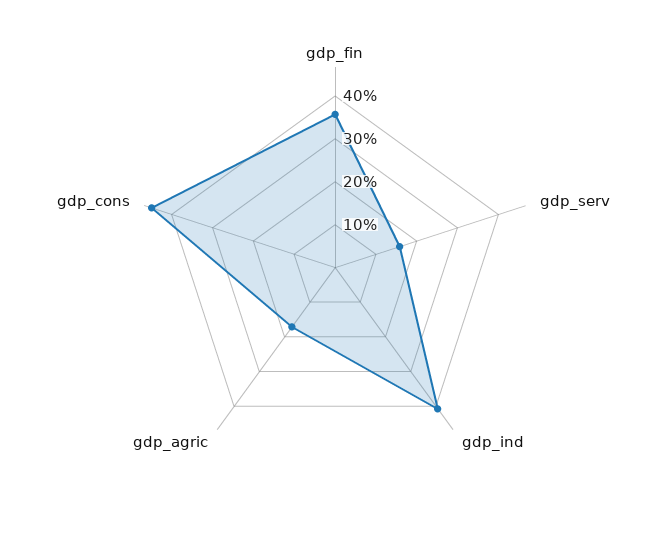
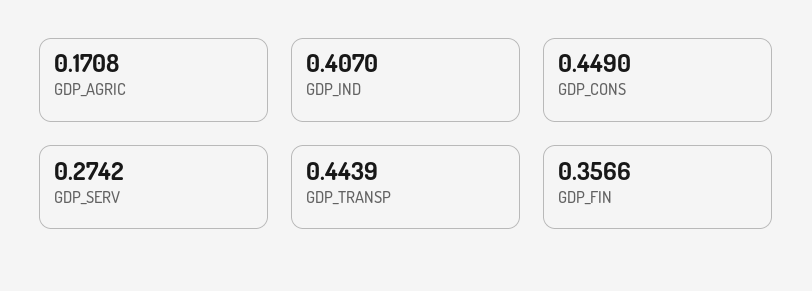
gdp_serv: 0.16 -> 0.2742
GDP_TRANSP: none -> 0.4439

